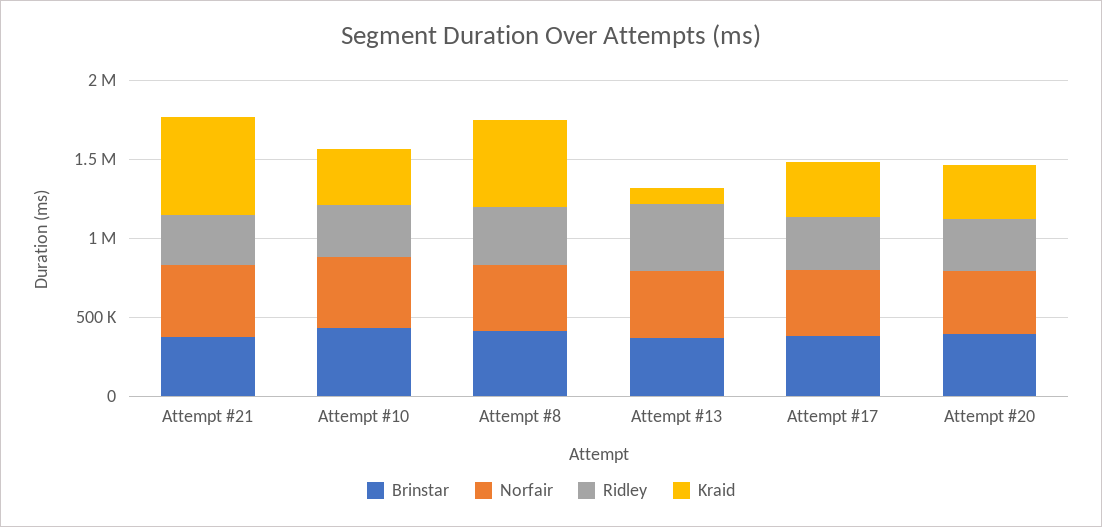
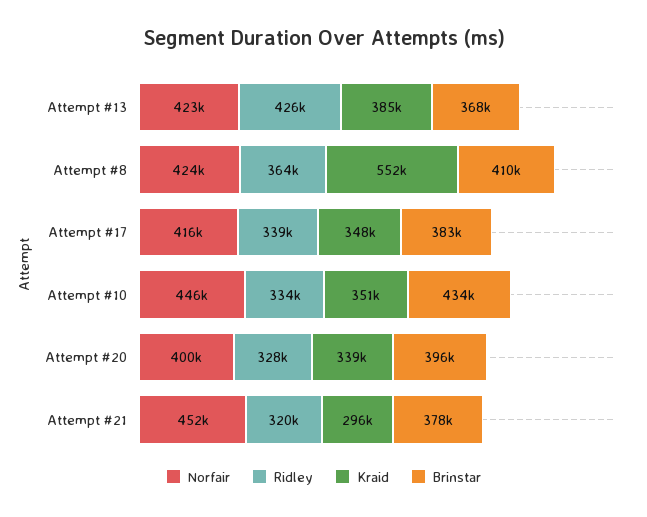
Kraid, Attempt #21: 600000 -> 296000
Kraid, Attempt #13: 100000 -> 385000

